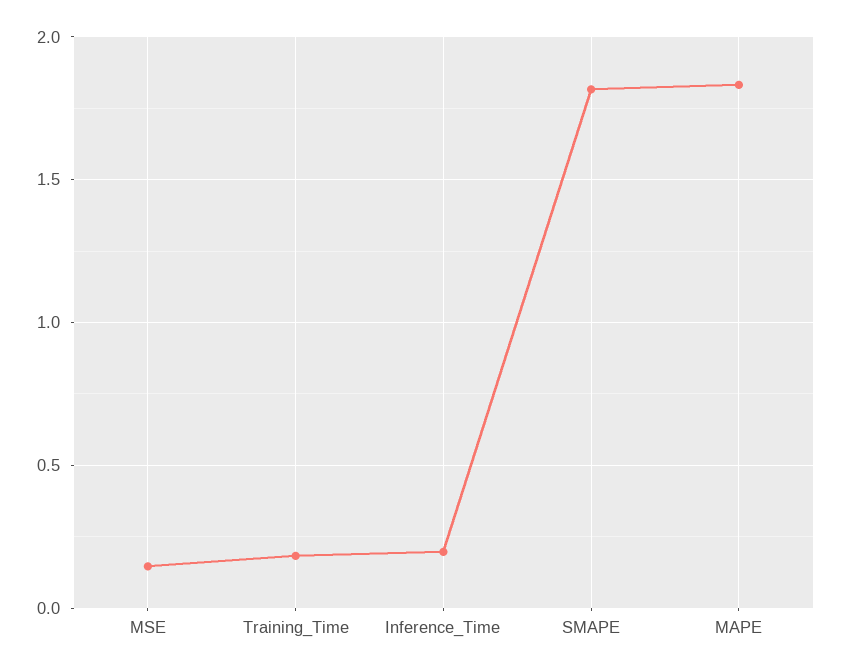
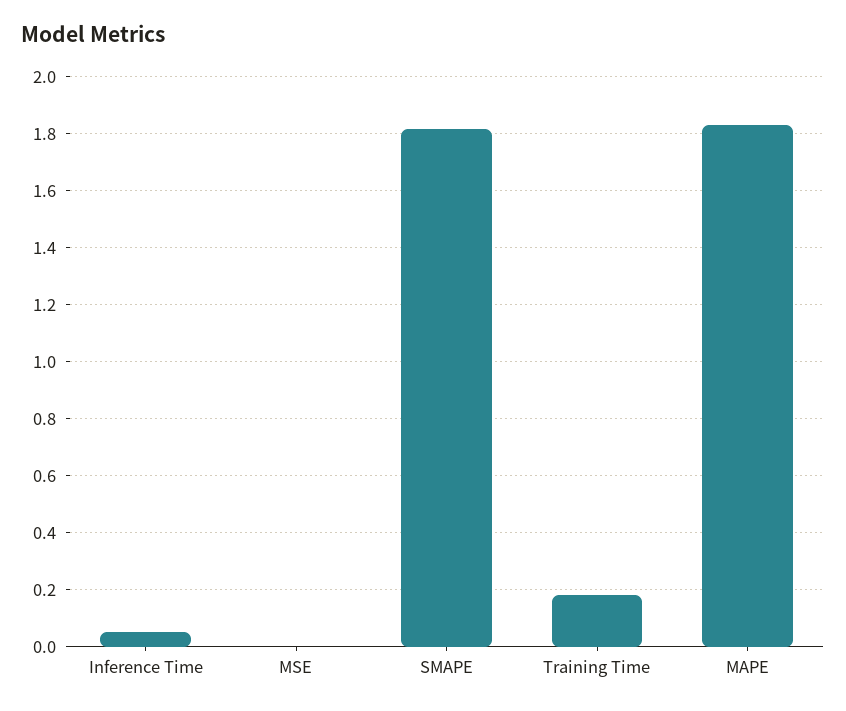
MSE: 0.15 -> 0
Inference_Time: 0.2 -> 0.05

